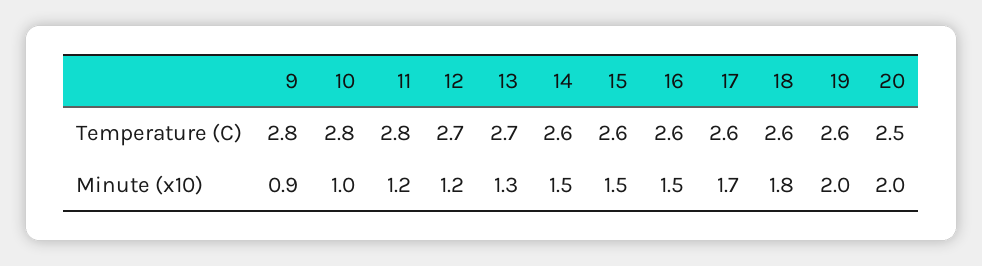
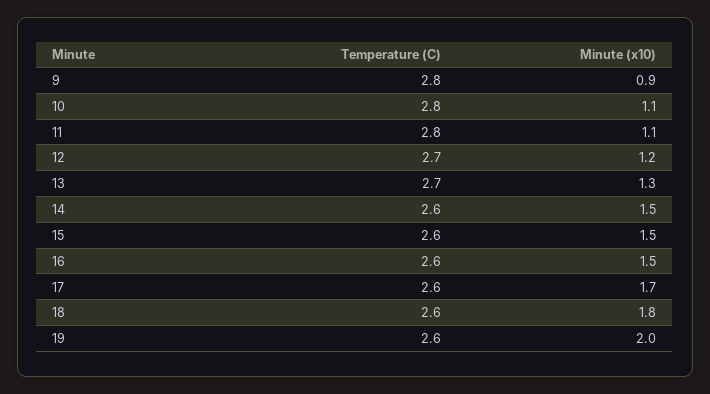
20, Temperature (C): 2.5 -> none
10, Minute (x10): 1 -> 1.1
11, Minute (x10): 1.2 -> 1.1
20, Minute (x10): 2 -> none

